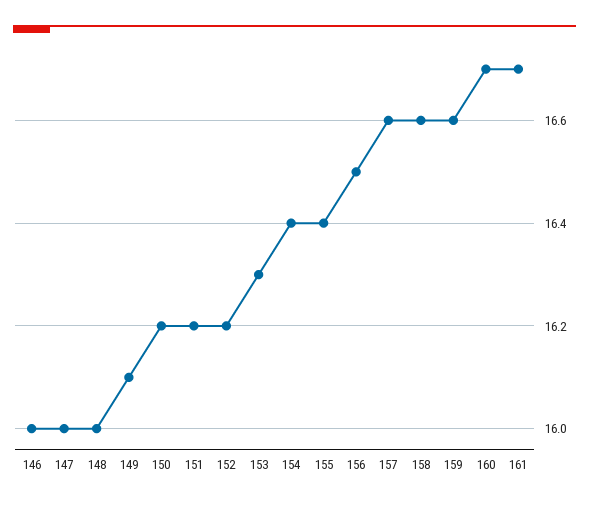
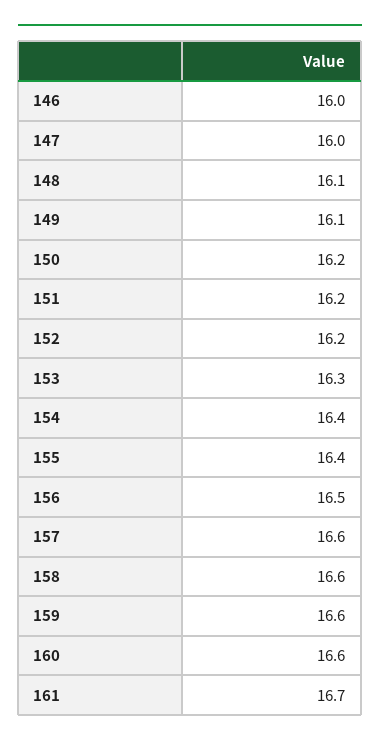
148: 16 -> 16.1
160: 16.7 -> 16.6

